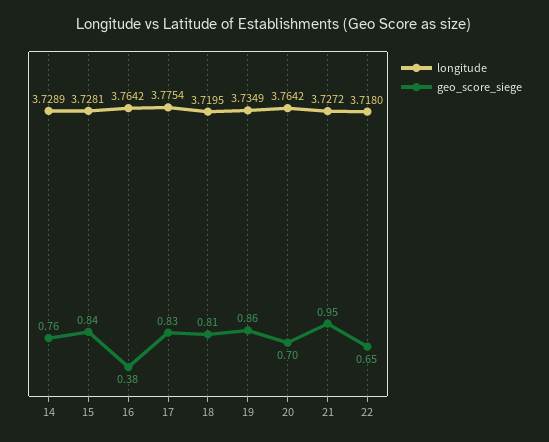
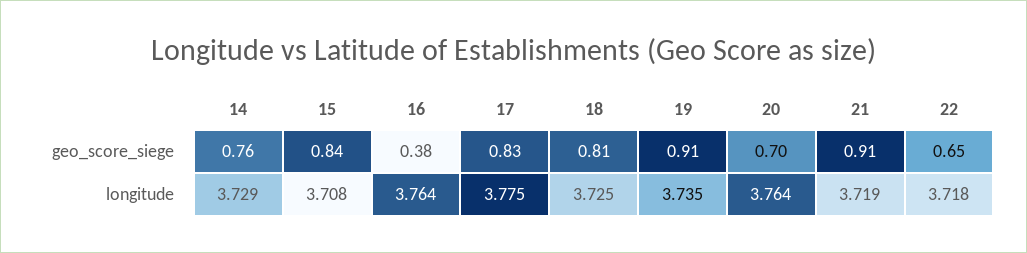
longitude, 15: 3.7281 -> 3.708
longitude, 18: 3.7195 -> 3.725
geo_score_siege, 19: 0.86 -> 0.91
longitude, 21: 3.7272 -> 3.719
geo_score_siege, 21: 0.95 -> 0.91

